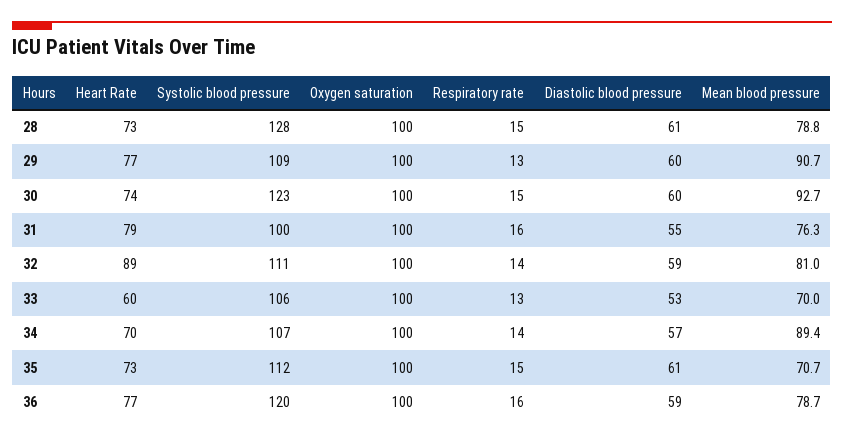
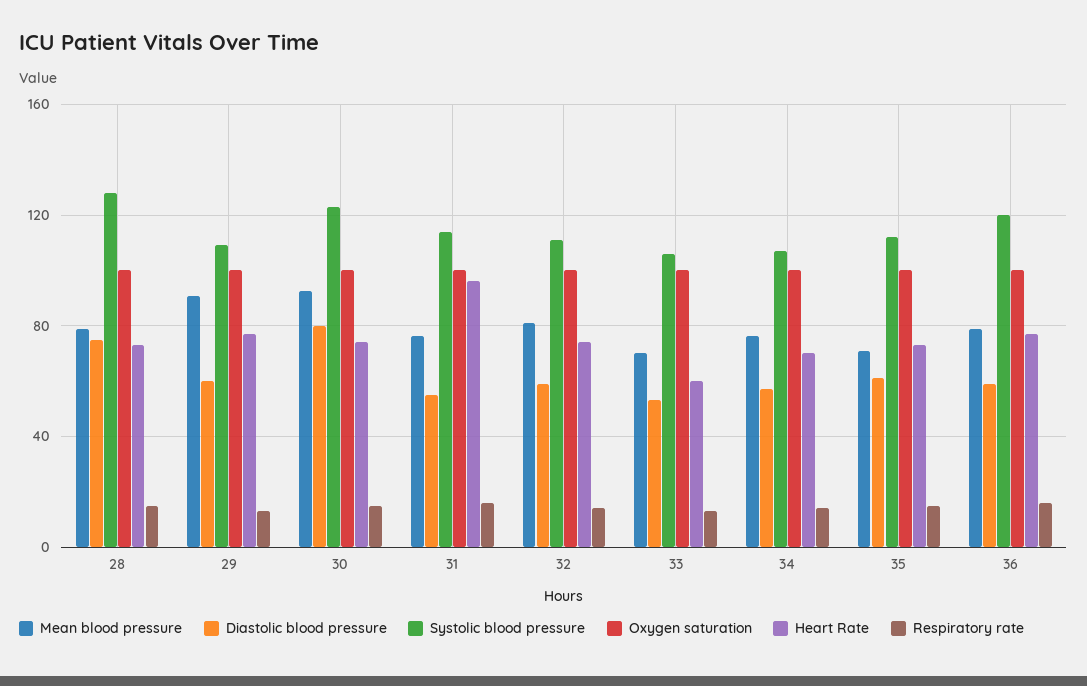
Diastolic blood pressure, 28: 61 -> 75
Diastolic blood pressure, 30: 60 -> 80
Heart Rate, 31: 79 -> 95
Systolic blood pressure, 31: 100 -> 115
Heart Rate, 32: 89 -> 75
Mean blood pressure, 34: 89.4 -> 75

